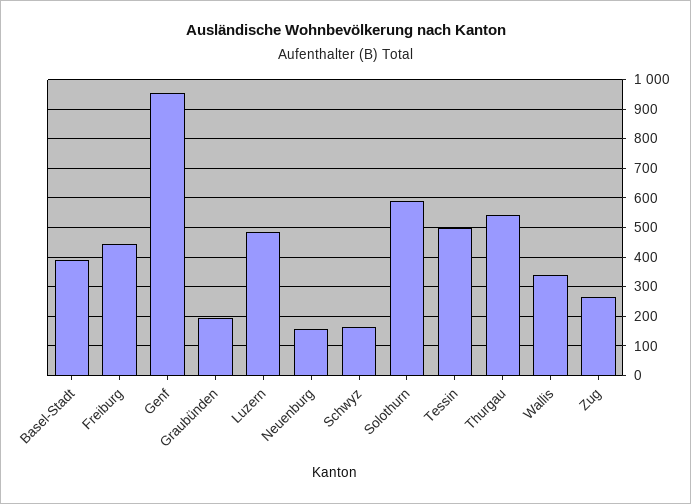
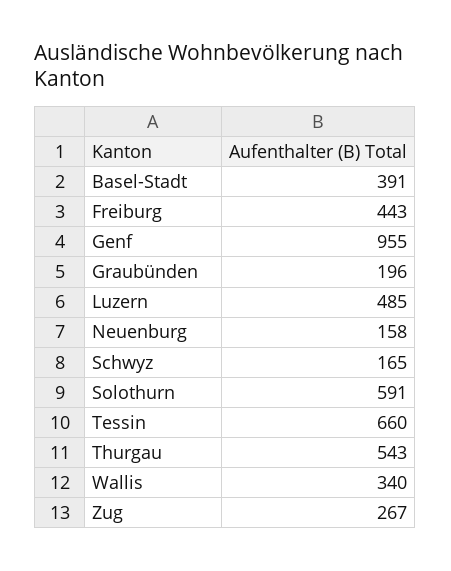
Tessin: 500 -> 660

